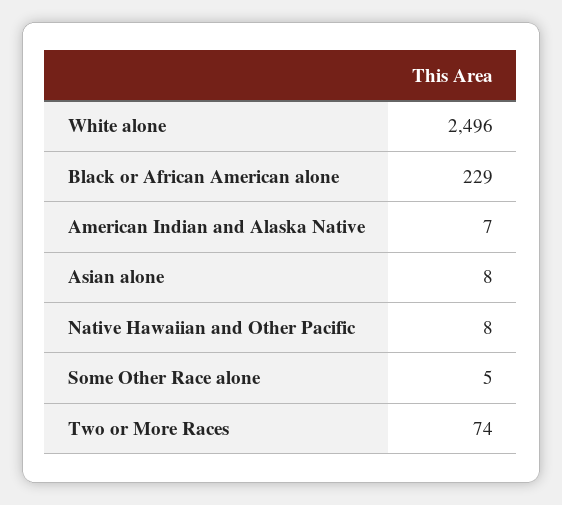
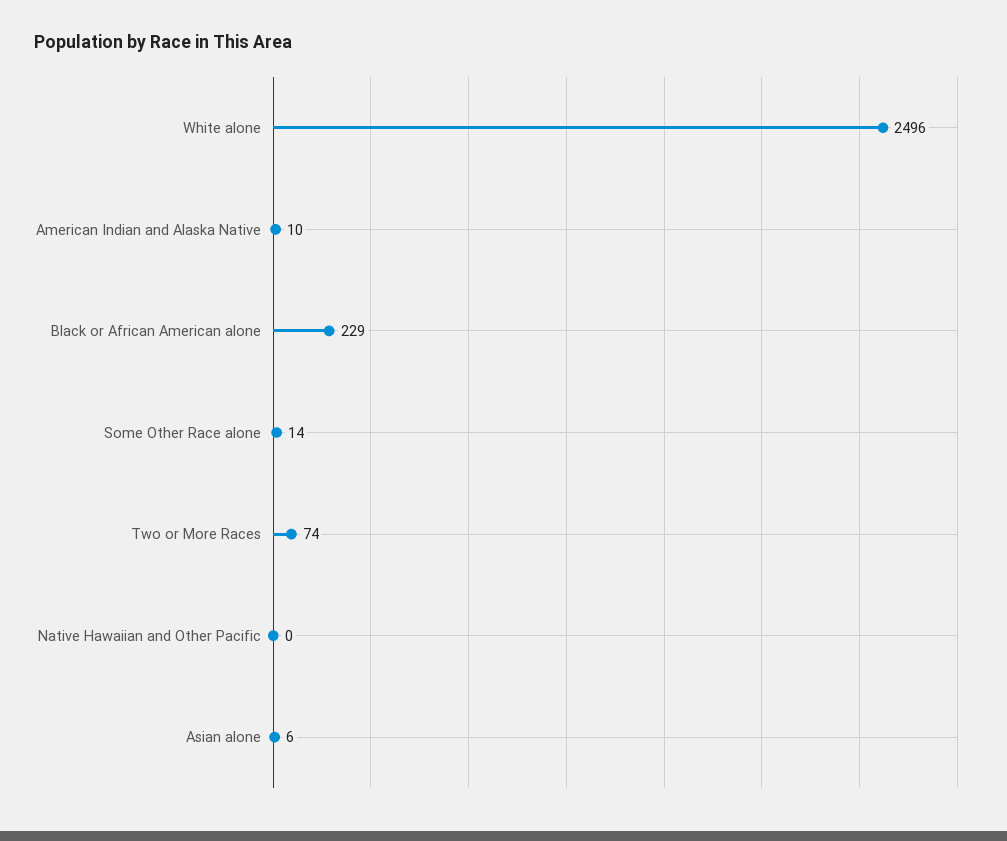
American Indian and Alaska Native: 7 -> 10
Asian alone: 8 -> 6
Native Hawaiian and Other Pacific: 8 -> 0
Some Other Race alone: 5 -> 14

